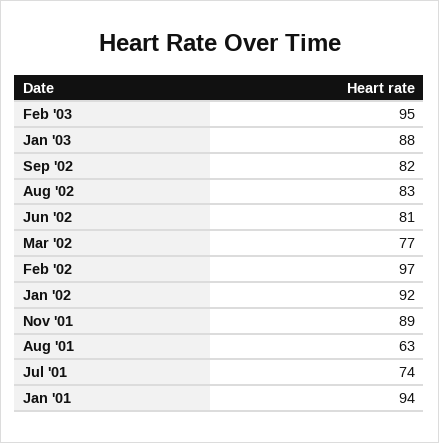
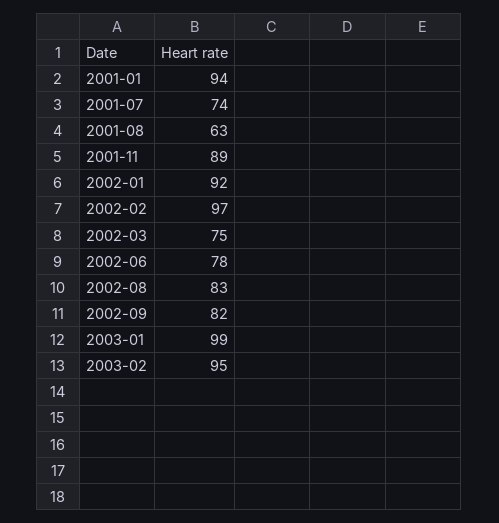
Jan '03: 88 -> 99
Jun '02: 81 -> 78
Mar '02: 77 -> 75

